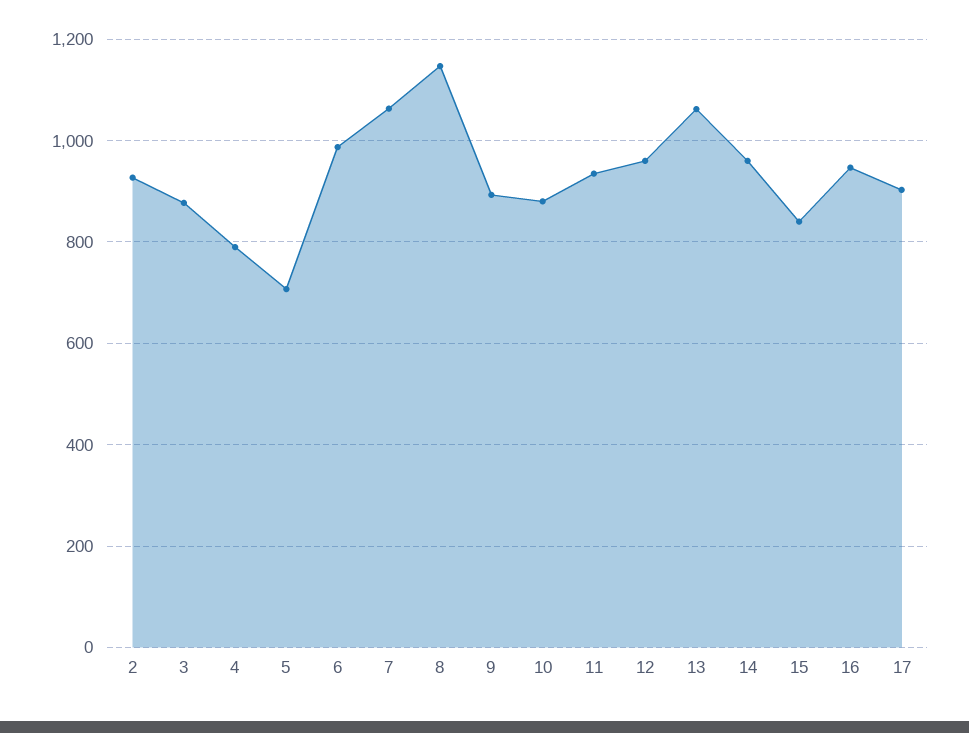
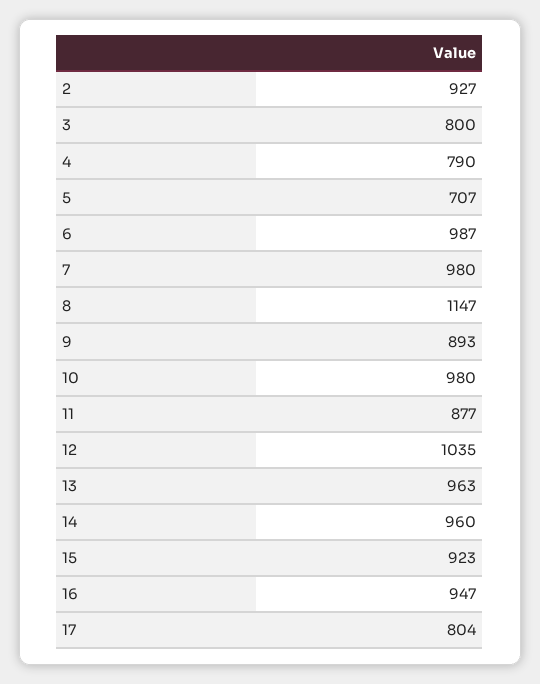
3: 880 -> 800
7: 1060 -> 980
10: 880 -> 980
11: 940 -> 877
12: 960 -> 1035
13: 1060 -> 963
15: 840 -> 923
17: 900 -> 804

